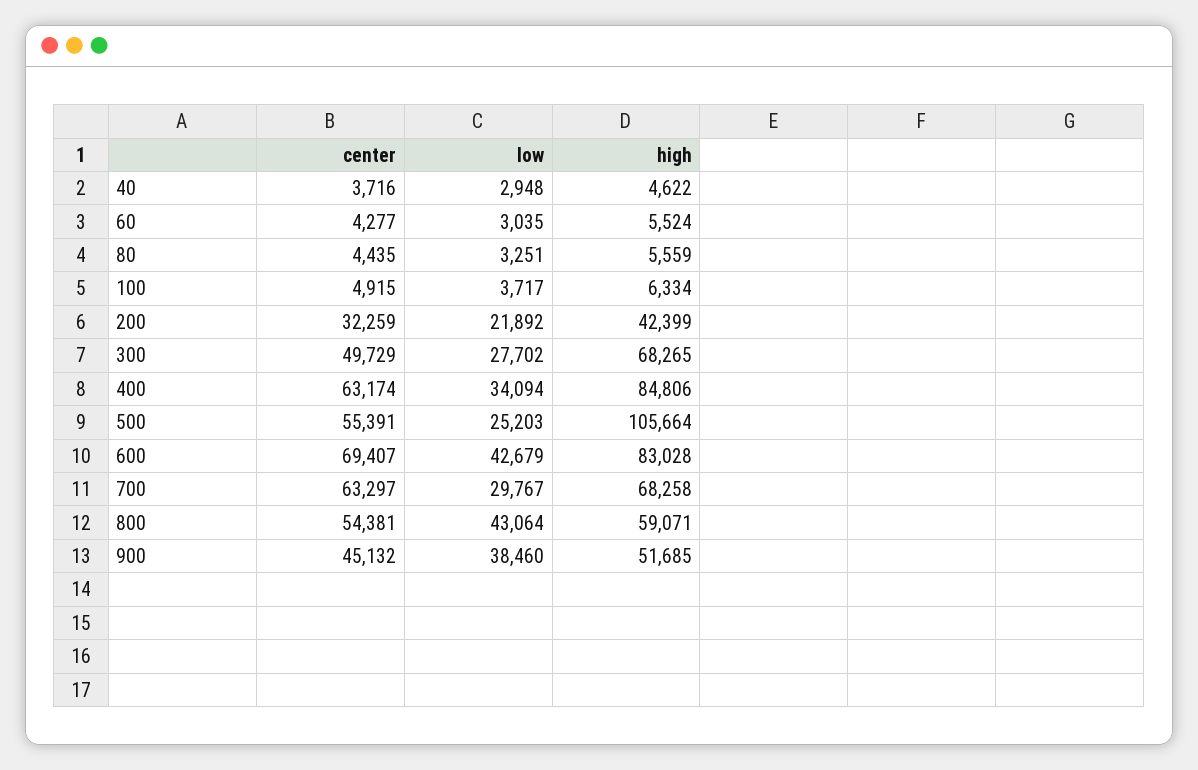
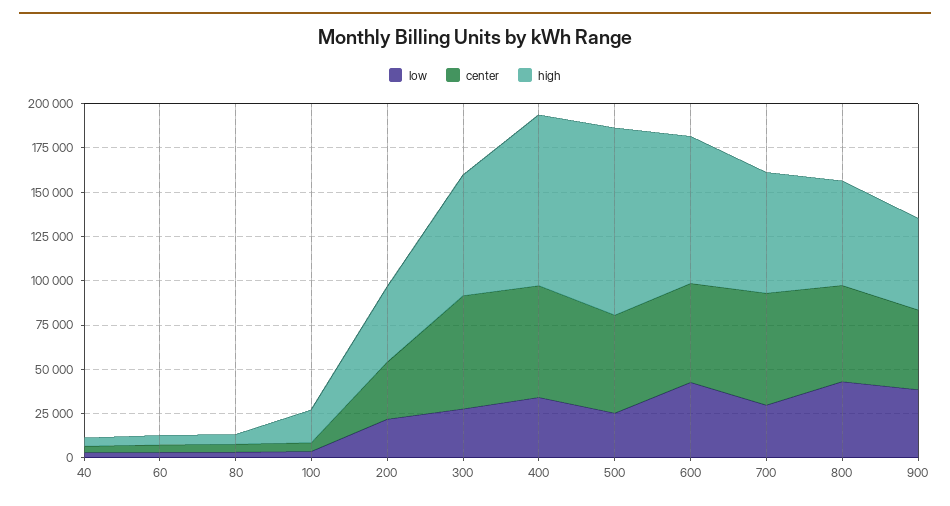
high, 100: 6334 -> 20000
center, 300: 49729 -> 65000
high, 400: 84806 -> 95000
center, 600: 69407 -> 55000

